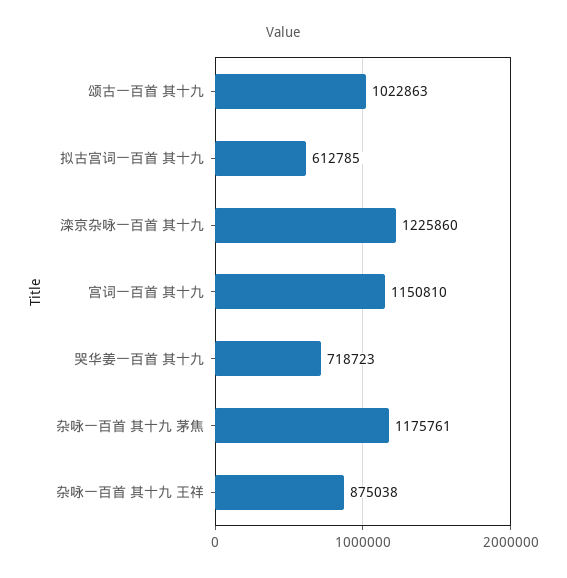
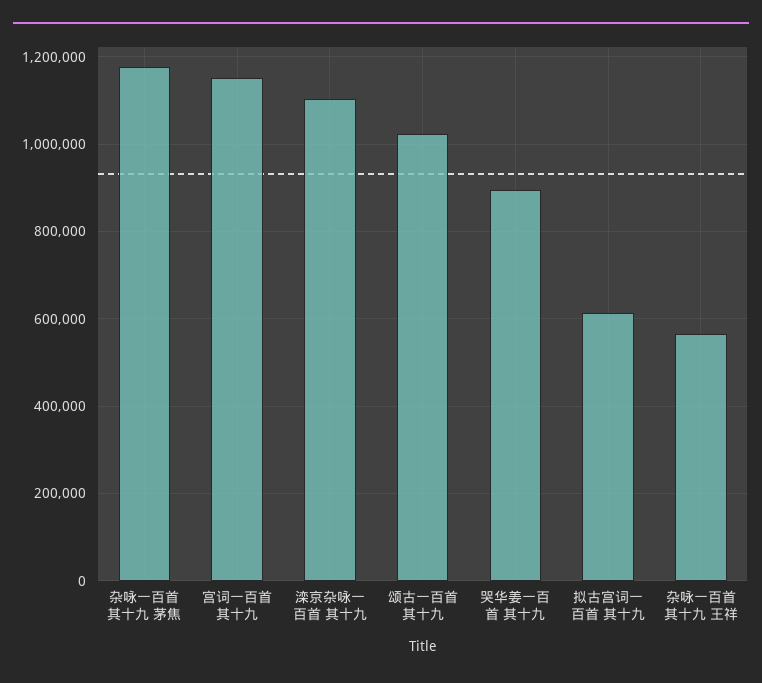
滦京杂咏一百首 其十九: 1225860 -> 1100000
哭华姜一百首 其十九: 718723 -> 900000
杂咏一百首 其十九 王祥: 875038 -> 560000

